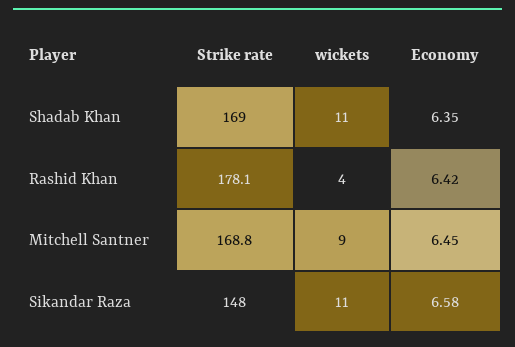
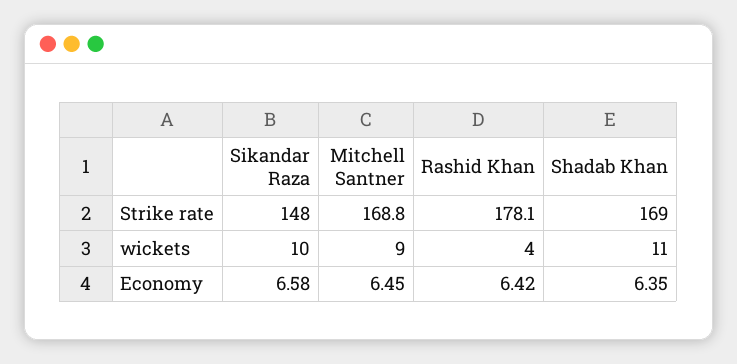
wickets, Sikandar Raza: 11 -> 10

